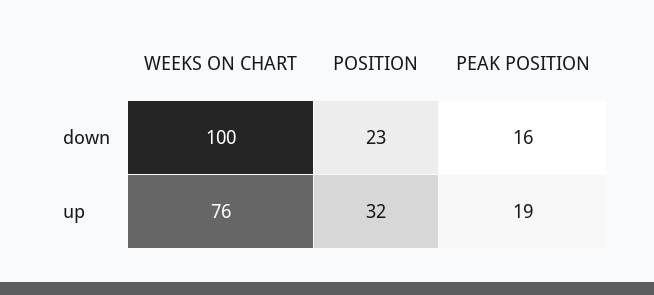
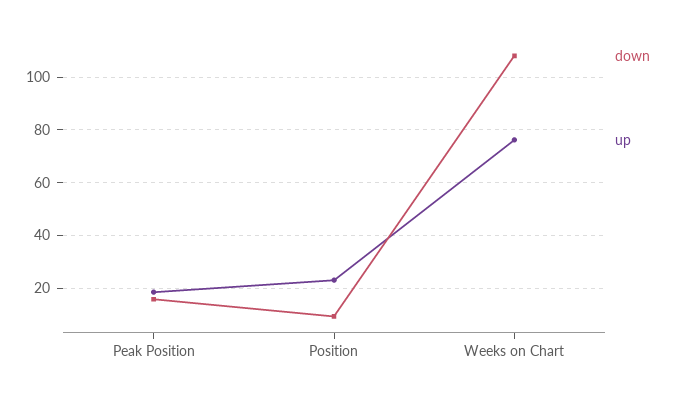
down, WEEKS ON CHART: 100 -> 107.5
down, POSITION: 23 -> 10
up, POSITION: 32 -> 22.5

